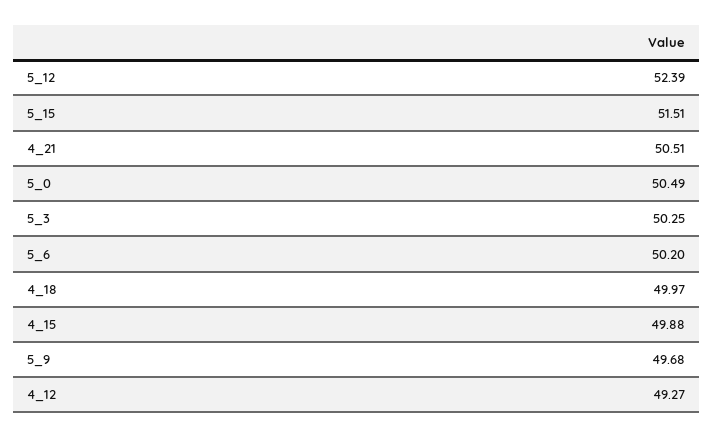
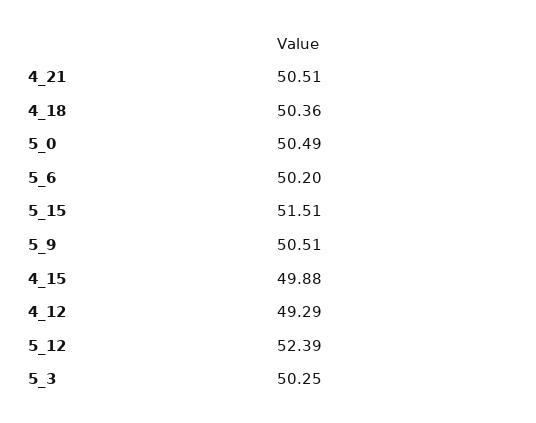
4_18: 49.97 -> 50.36
5_9: 49.68 -> 50.51
4_12: 49.27 -> 49.29

